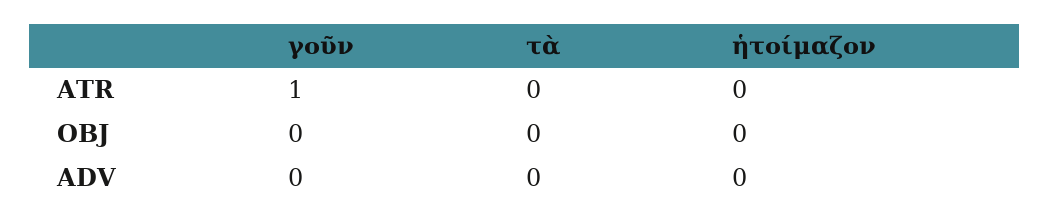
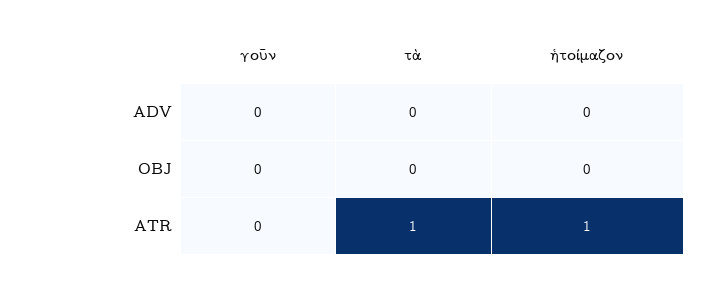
γοῦν, ATR: 1 -> 0
τὰ, ATR: 0 -> 1
ἡτοίμαζον, ATR: 0 -> 1

